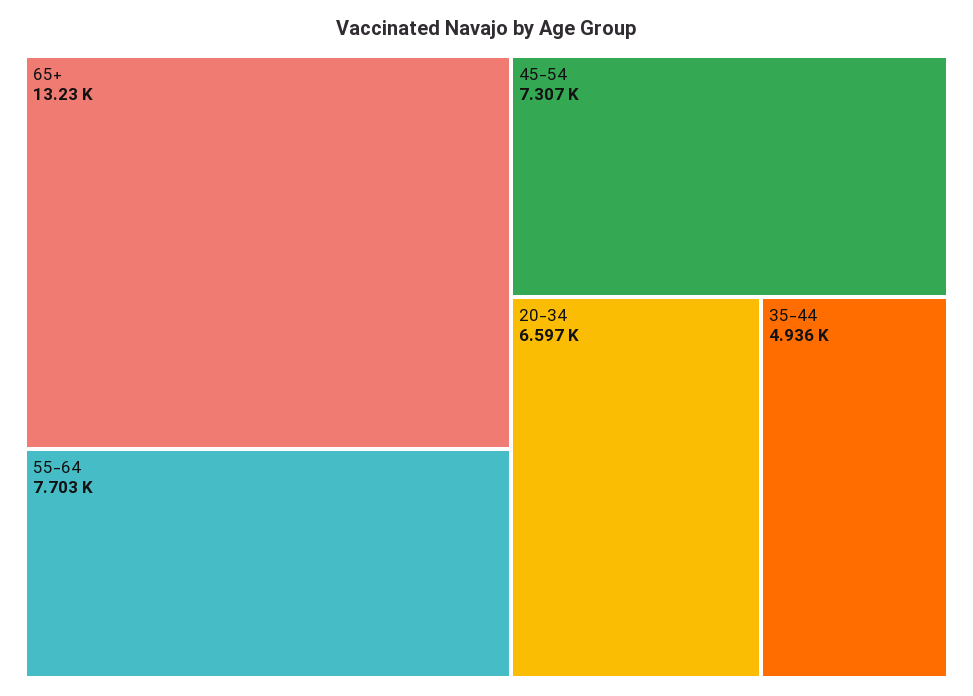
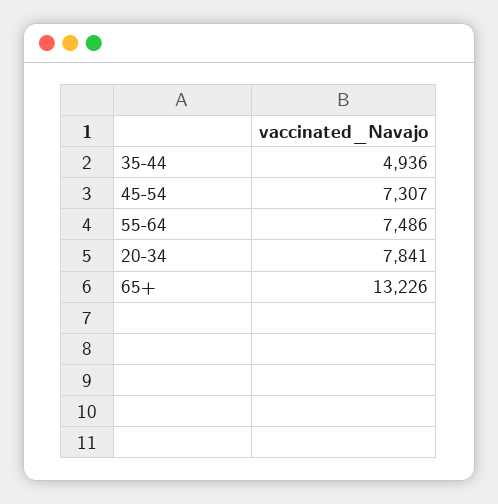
55-64: 7703 -> 7486
20-34: 6597 -> 7841

